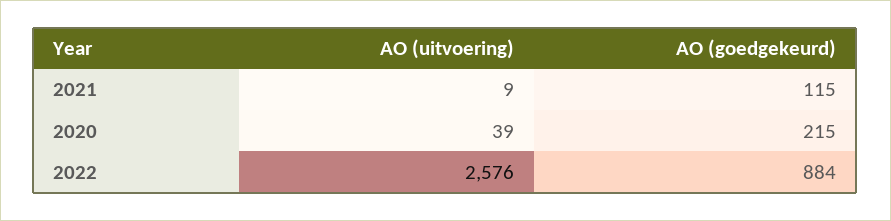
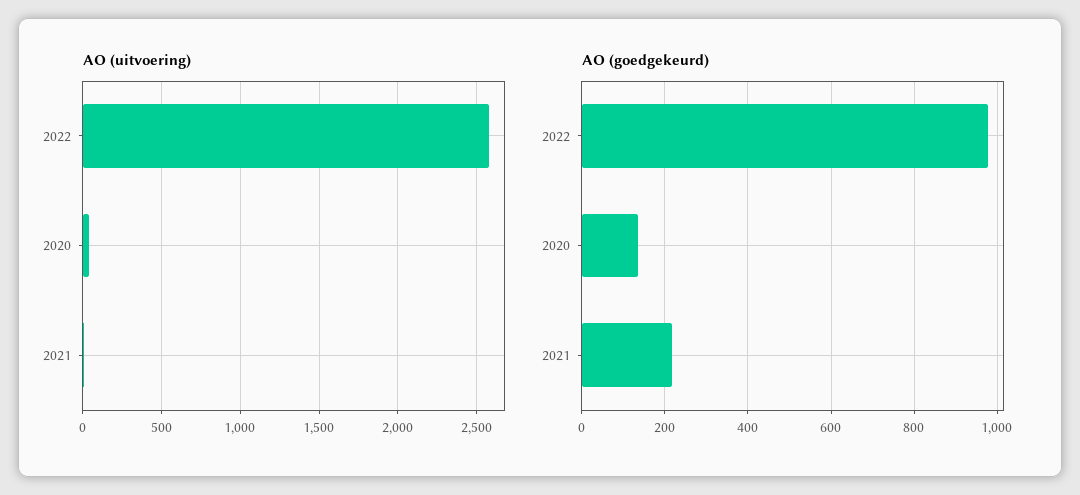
AO (goedgekeurd), 2021: 115 -> 220
AO (goedgekeurd), 2020: 215 -> 140
AO (goedgekeurd), 2022: 884 -> 980

